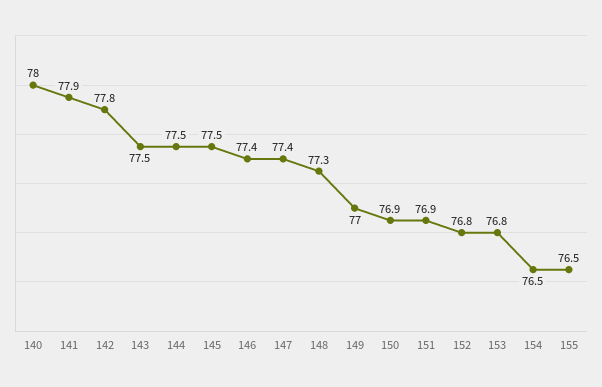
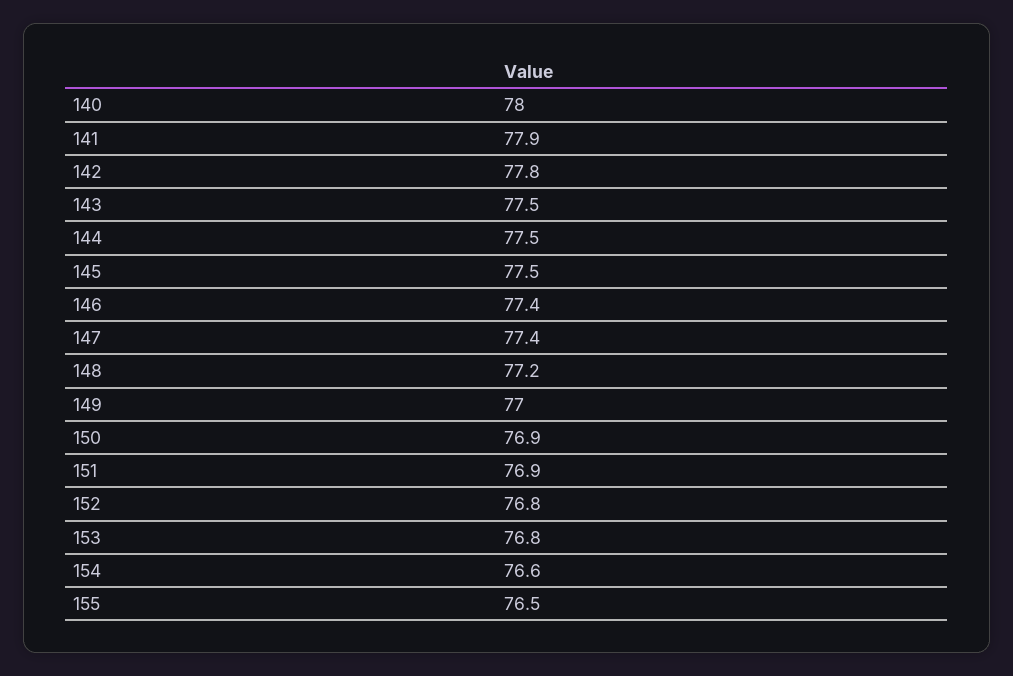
148: 77.3 -> 77.2
154: 76.5 -> 76.6

